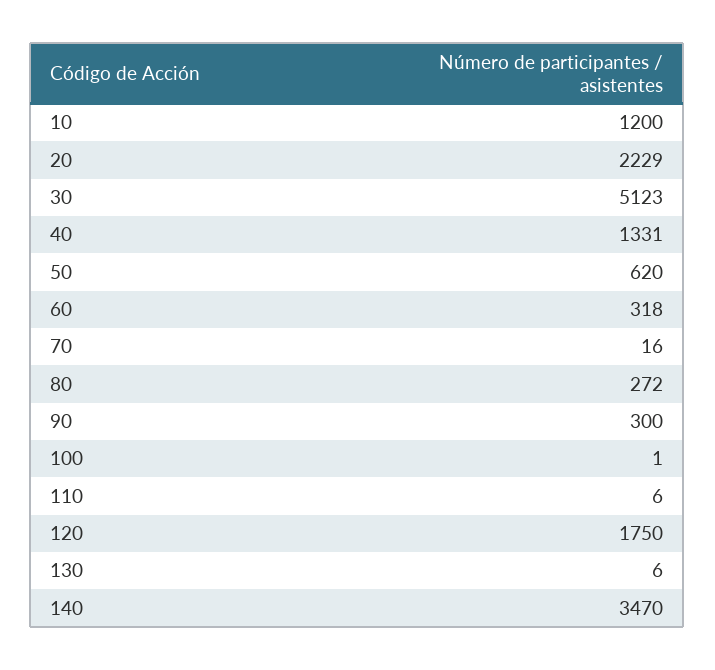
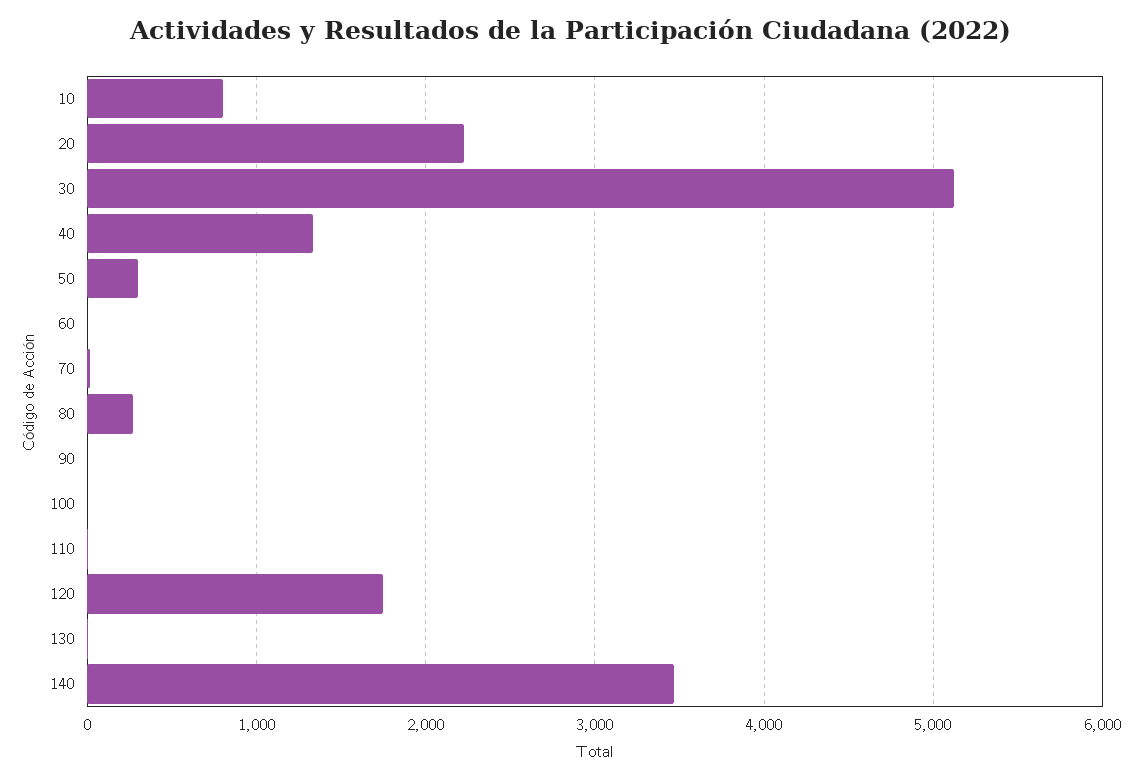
10: 1200 -> 800
50: 620 -> 300
60: 318 -> 0
90: 300 -> 0

